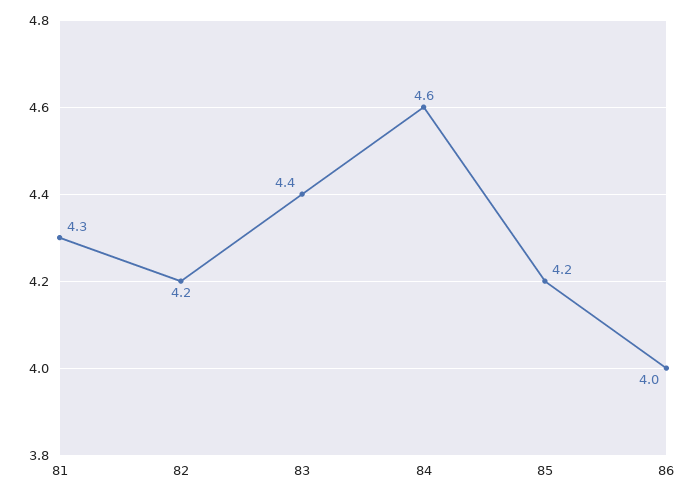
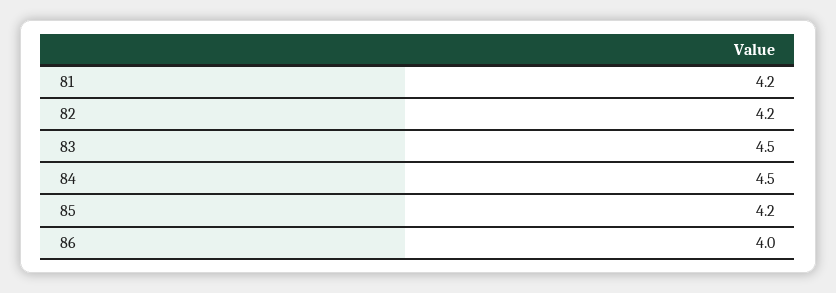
81: 4.3 -> 4.2
83: 4.4 -> 4.5
84: 4.6 -> 4.5

